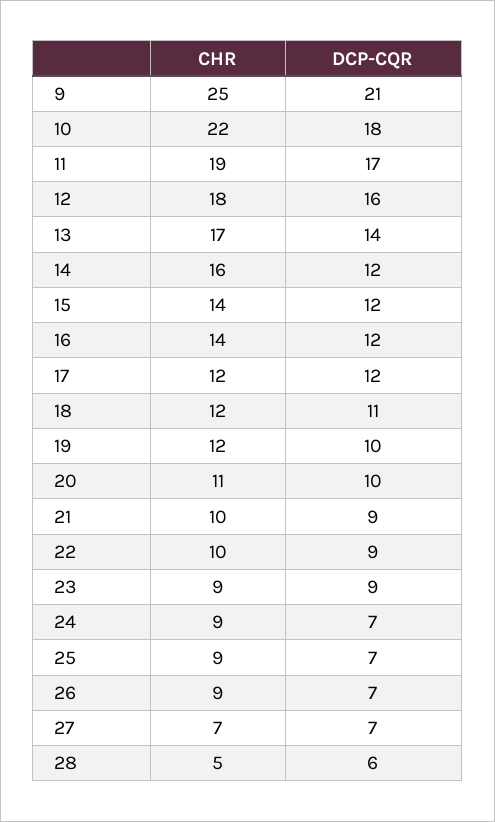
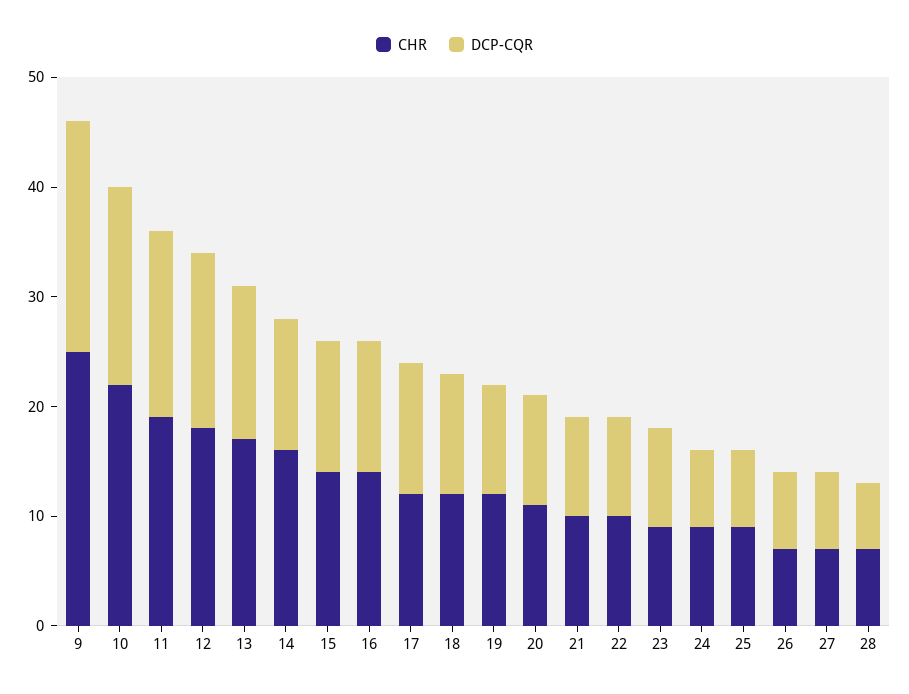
CHR, 26: 9 -> 7
CHR, 28: 5 -> 7

